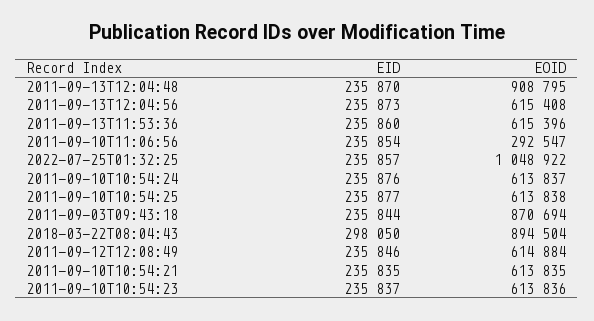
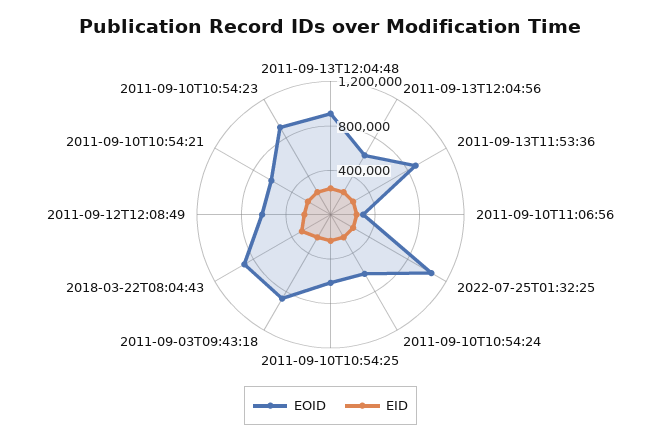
EOID, 2011-09-13T11:53:36: 615396 -> 900000
EOID, 2011-09-10T10:54:23: 613836 -> 900000

